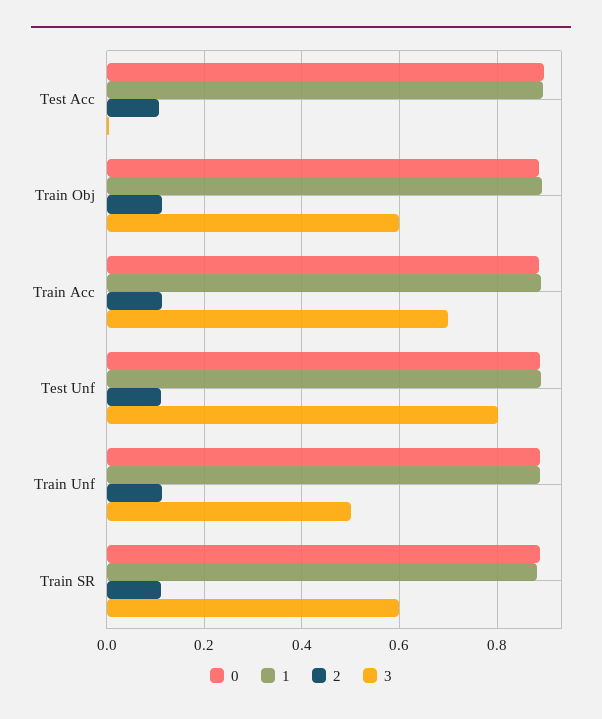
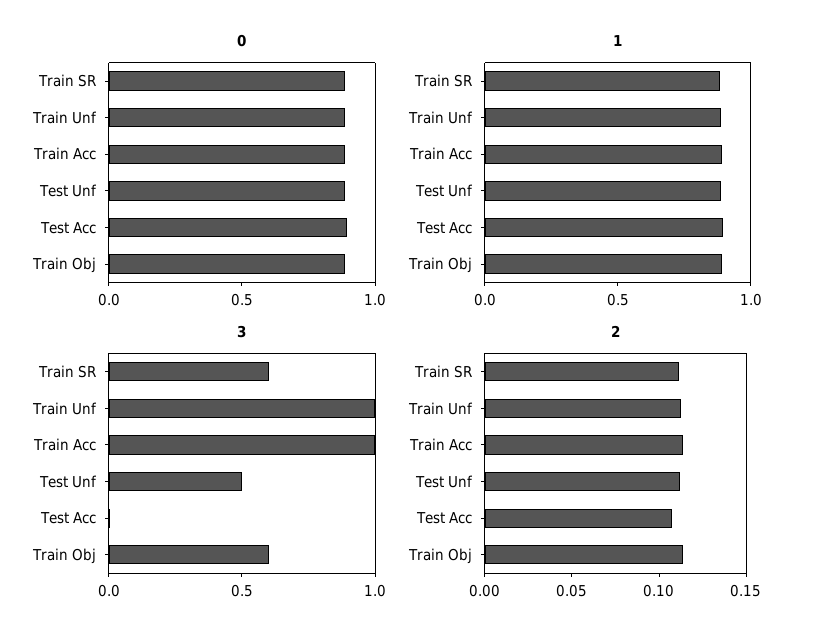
3, Train Acc: 0.7 -> 1
3, Test Unf: 0.8 -> 0.5
3, Train Unf: 0.5 -> 1

